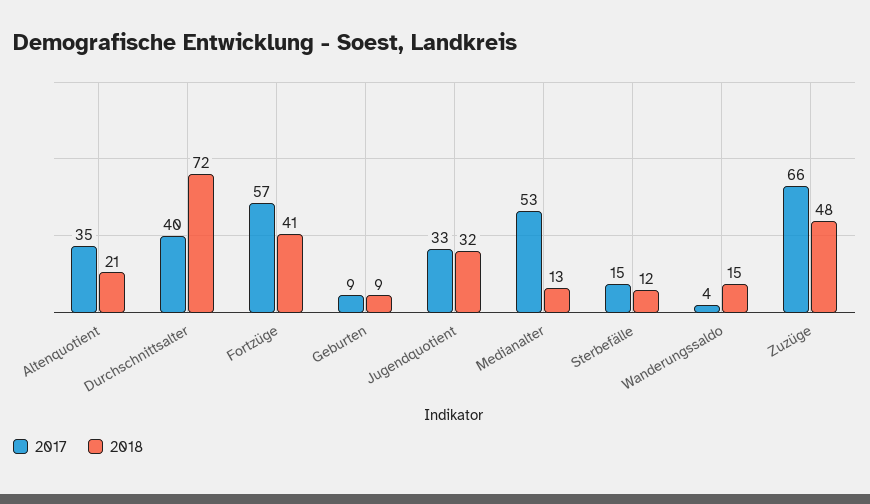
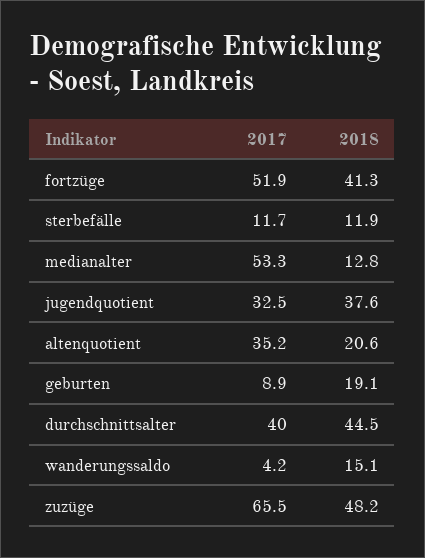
2018, Durchschnittsalter: 72 -> 44.5
2017, Fortzüge: 57 -> 51.9
2018, Geburten: 9 -> 19.1
2018, Jugendquotient: 32 -> 37.6
2017, Sterbefälle: 15 -> 11.7

